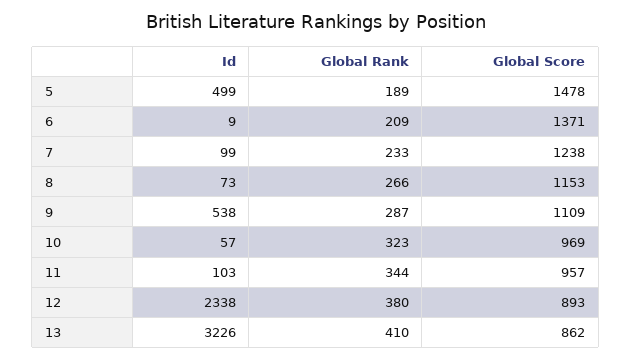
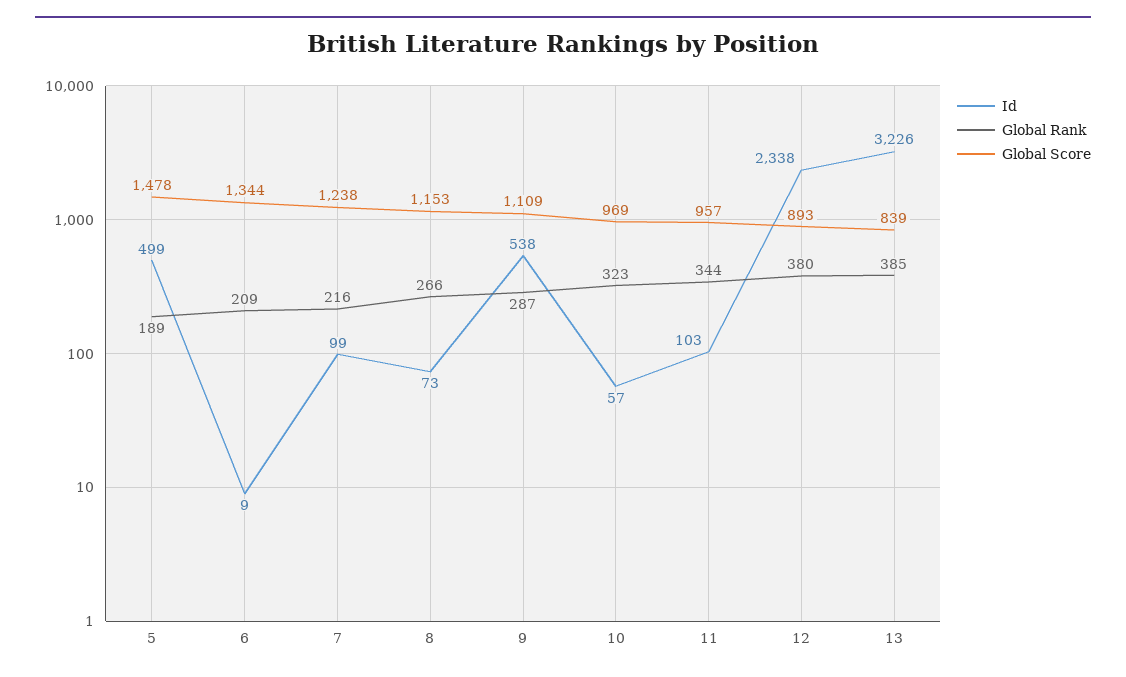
Global Score, 6: 1371 -> 1344
Global Rank, 7: 233 -> 216
Global Rank, 13: 410 -> 385
Global Score, 13: 862 -> 839

